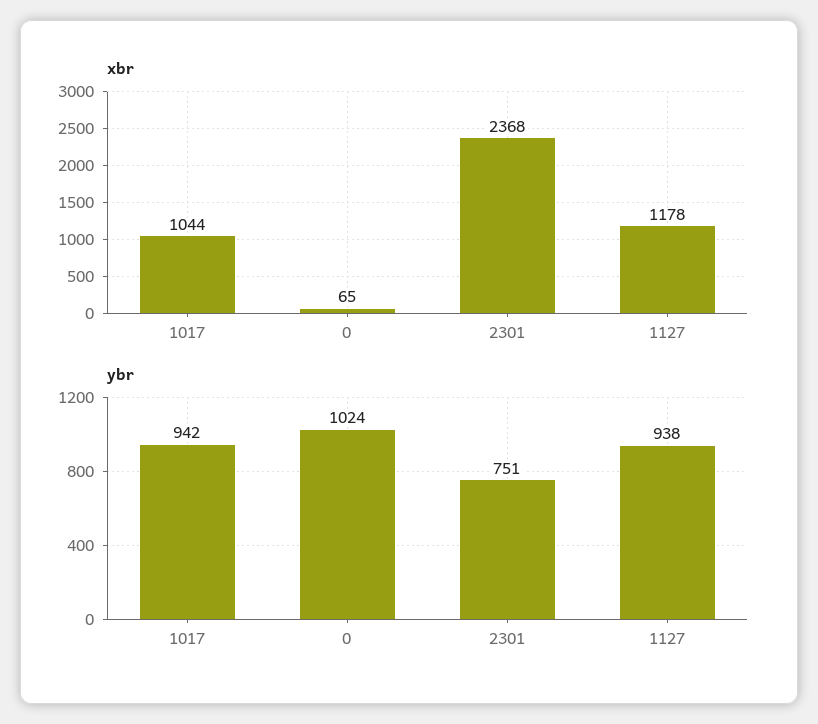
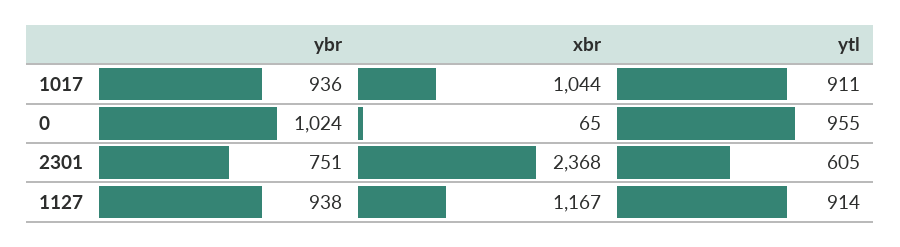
xbr, 1127: 1178 -> 1167
ybr, 1017: 942 -> 936
ytl, 1017: none -> 911
ytl, 0: none -> 955
ytl, 2301: none -> 605
ytl, 1127: none -> 914

